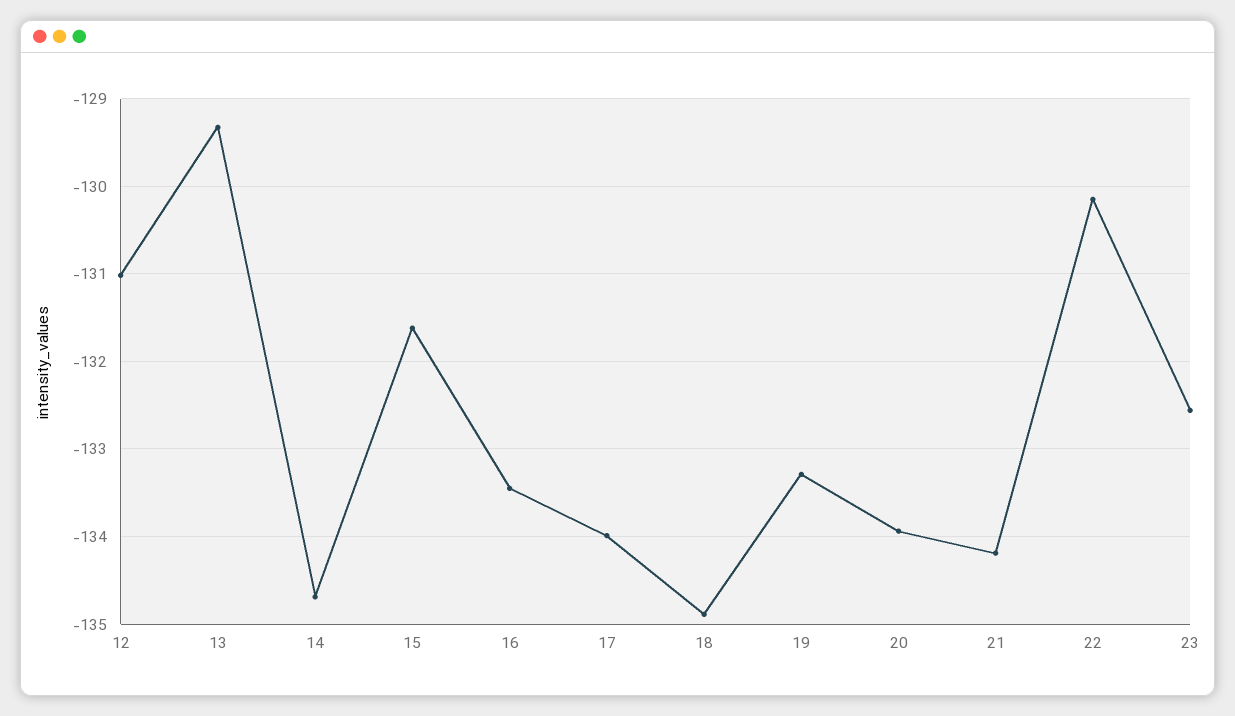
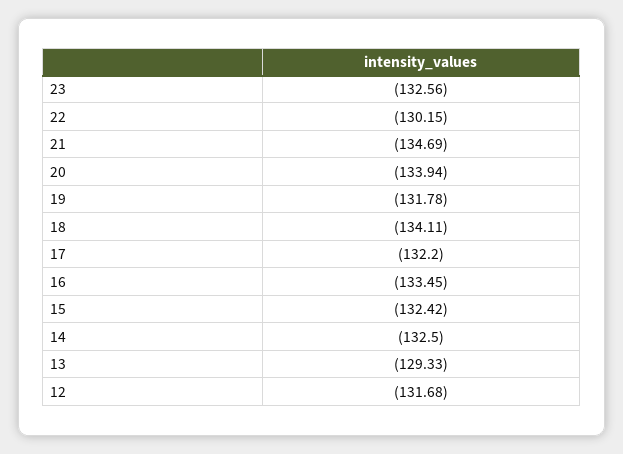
12: -131 -> -131.68
14: -134.7 -> -132.5
15: -131.6 -> -132.42
17: -134 -> -132.2
18: -134.9 -> -134.11
19: -133.3 -> -131.78
21: -134.2 -> -134.69

